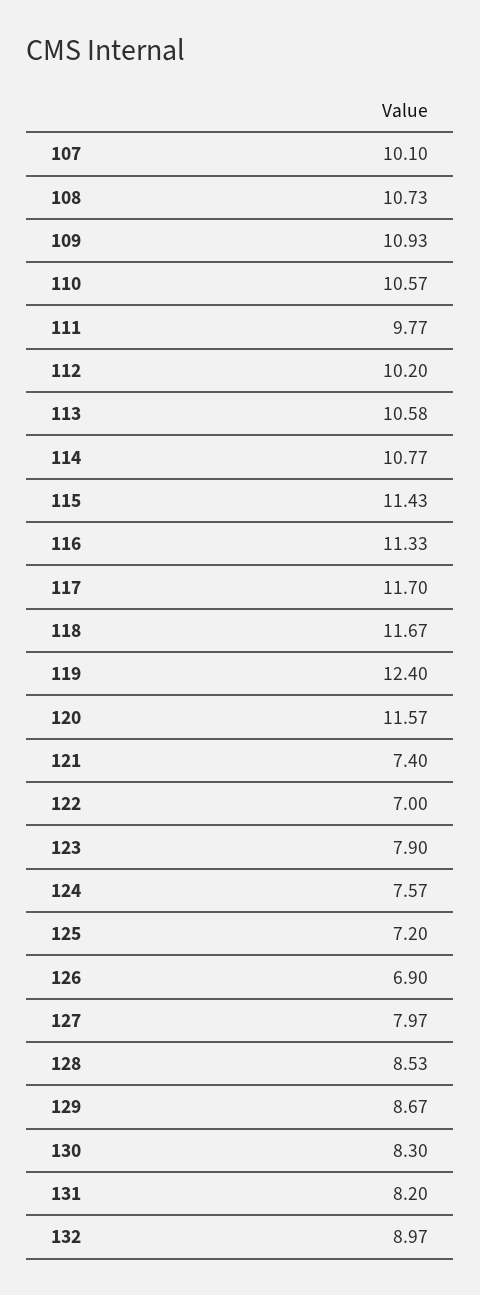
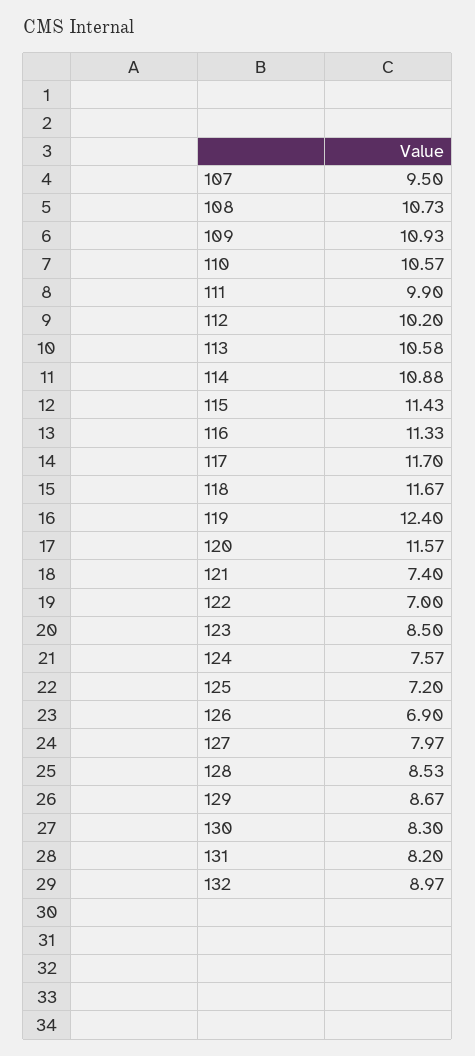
107: 10.1 -> 9.5
111: 9.77 -> 9.9
114: 10.77 -> 10.88
123: 7.9 -> 8.5

